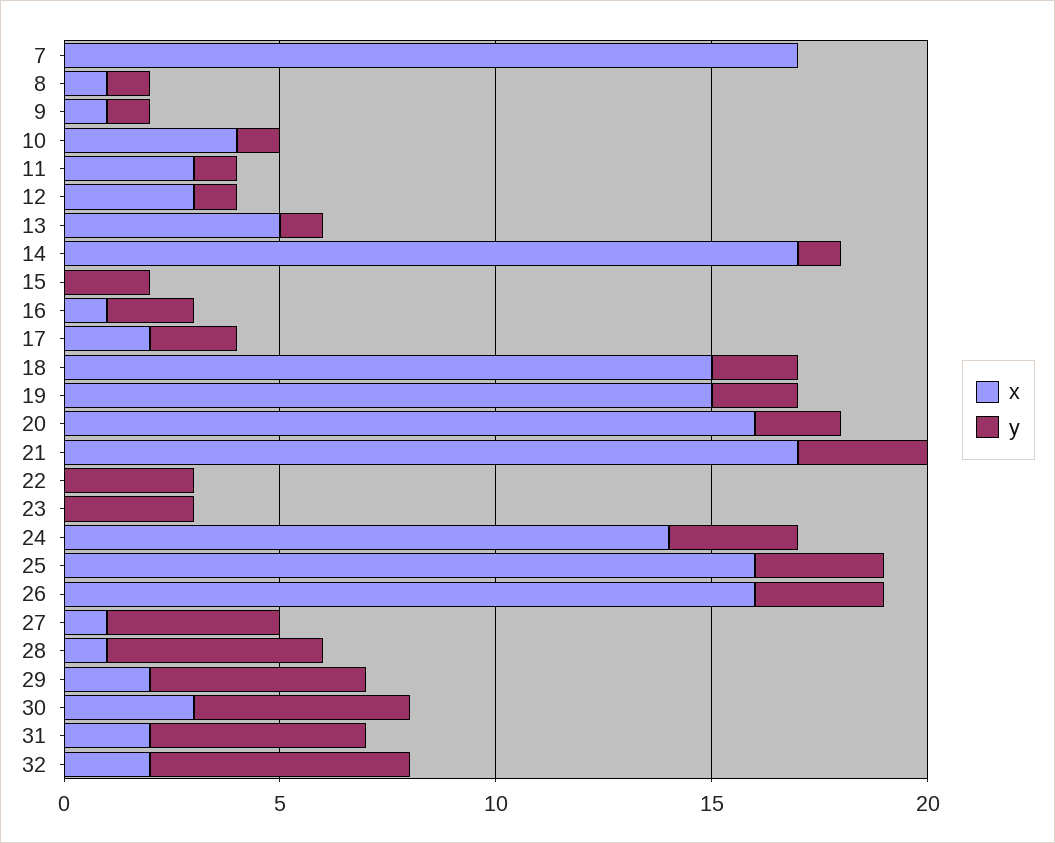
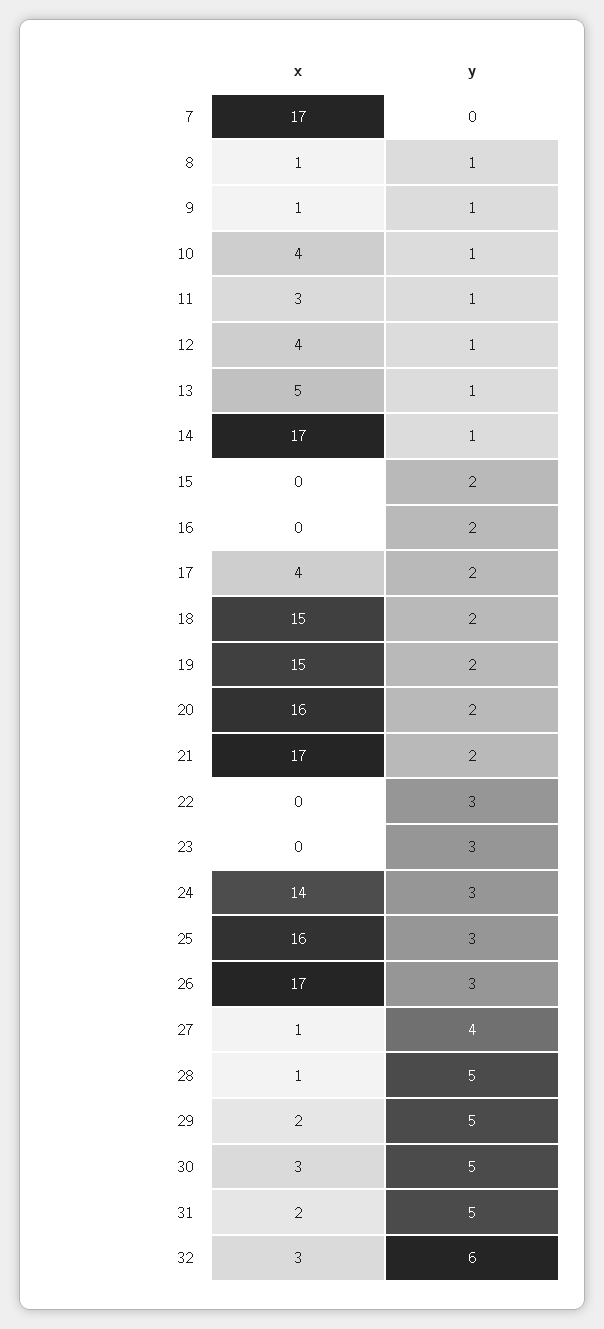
x, 12: 3 -> 4
x, 16: 1 -> 0
x, 17: 2 -> 4
y, 21: 3 -> 2
x, 26: 16 -> 17
x, 32: 2 -> 3

